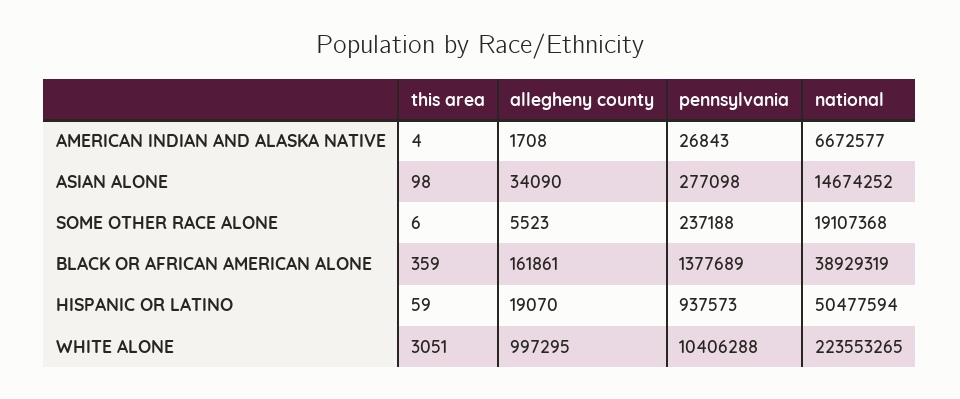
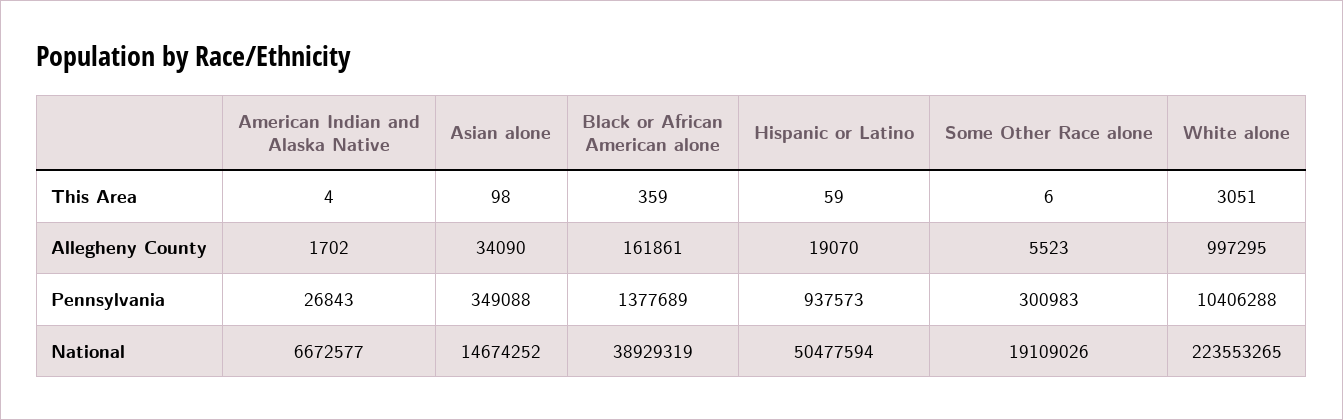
allegheny county, AMERICAN INDIAN AND ALASKA NATIVE: 1708 -> 1702
pennsylvania, ASIAN ALONE: 277098 -> 349088
pennsylvania, SOME OTHER RACE ALONE: 237188 -> 300983
national, SOME OTHER RACE ALONE: 19107368 -> 19109026

